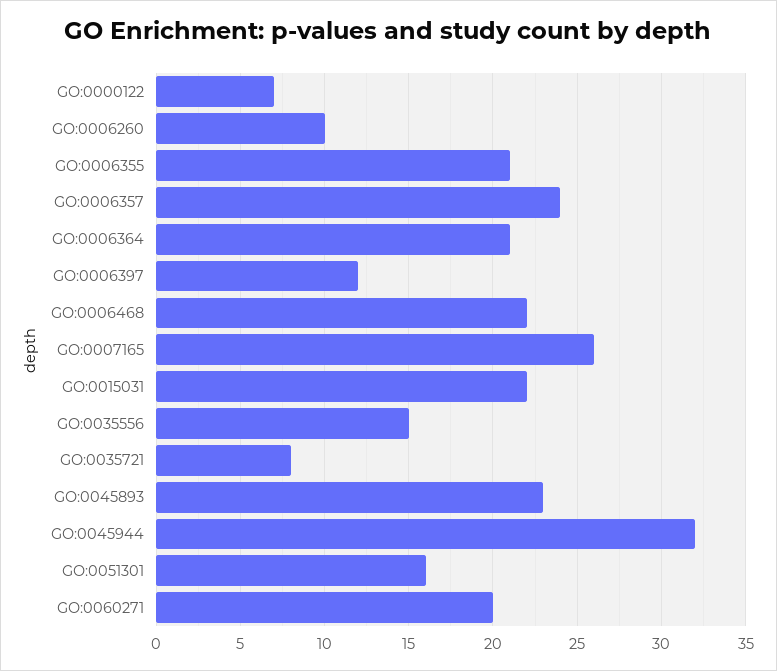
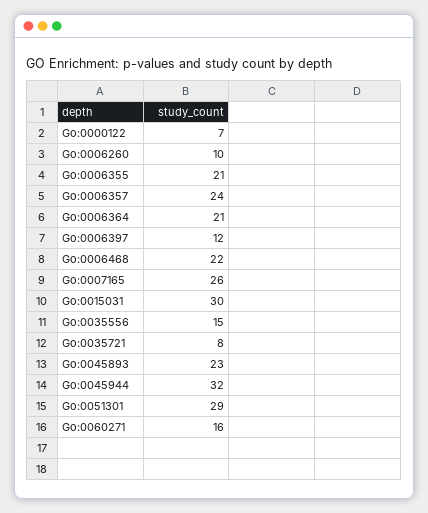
GO:0015031: 22 -> 30
GO:0051301: 16 -> 29
GO:0060271: 20 -> 16

